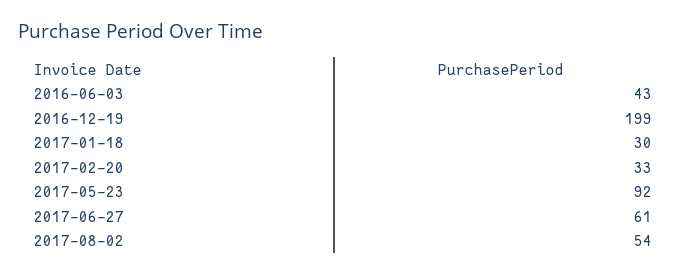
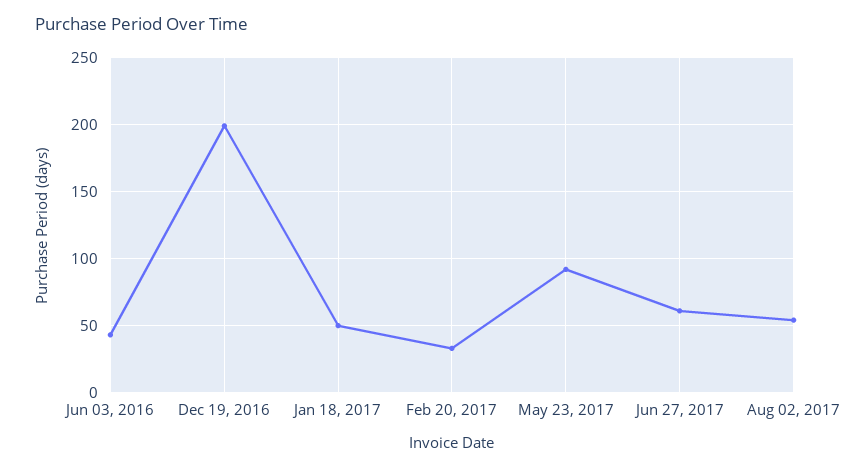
2017-01-18: 30 -> 50

